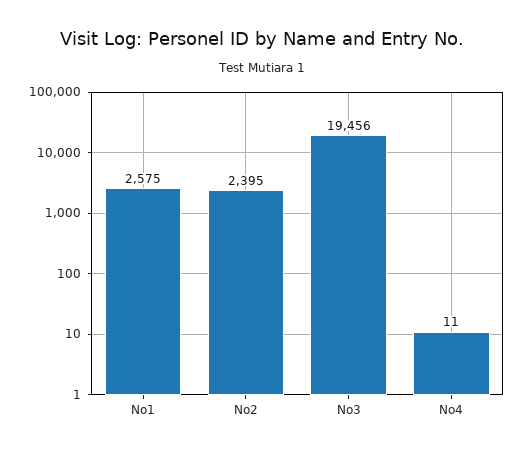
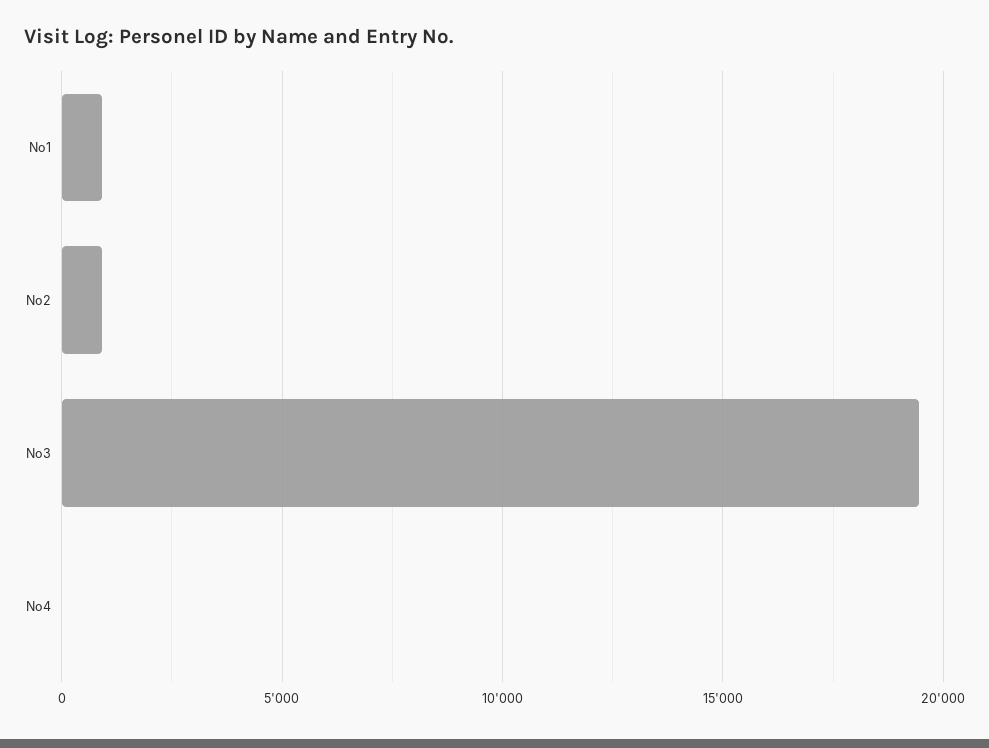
No1: 2575 -> 1000
No2: 2395 -> 1000

